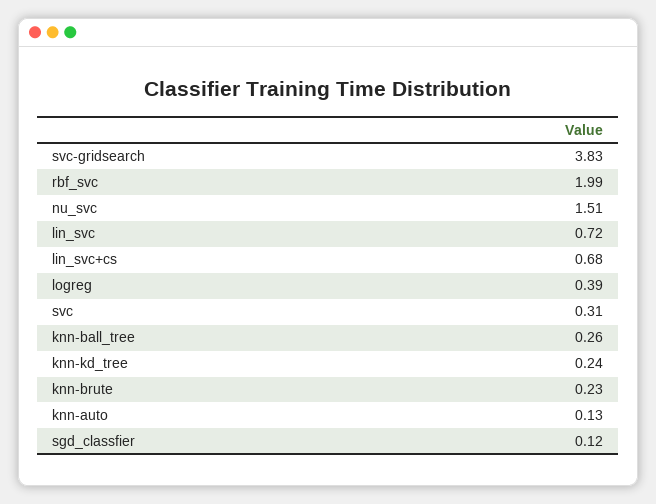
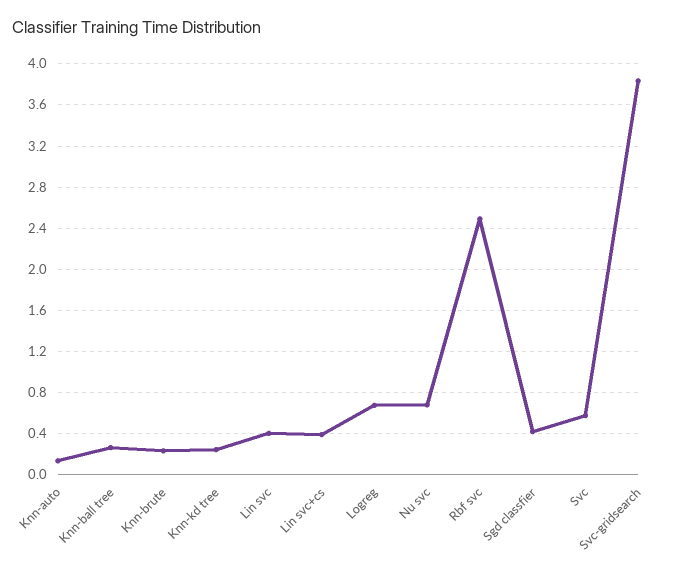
rbf_svc: 1.99 -> 2.5
nu_svc: 1.51 -> 0.7
lin_svc: 0.72 -> 0.4
lin_svc+cs: 0.68 -> 0.4
logreg: 0.39 -> 0.7
svc: 0.31 -> 0.6
sgd_classfier: 0.12 -> 0.4

